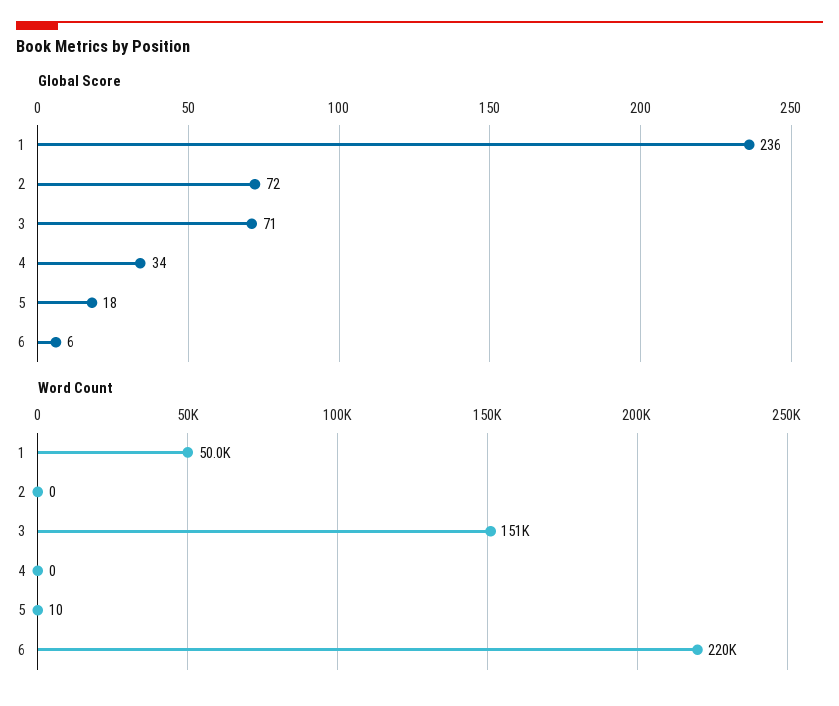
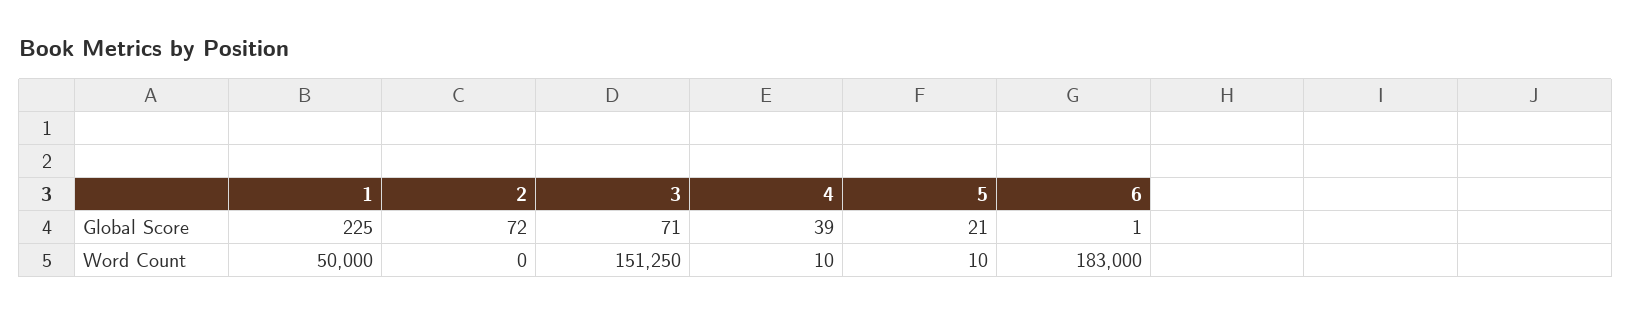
Global Score, 1: 236 -> 225
Global Score, 4: 34 -> 39
Global Score, 5: 18 -> 21
Global Score, 6: 6 -> 1
Word Count, 4: 0 -> 10
Word Count, 6: 220000 -> 183000

